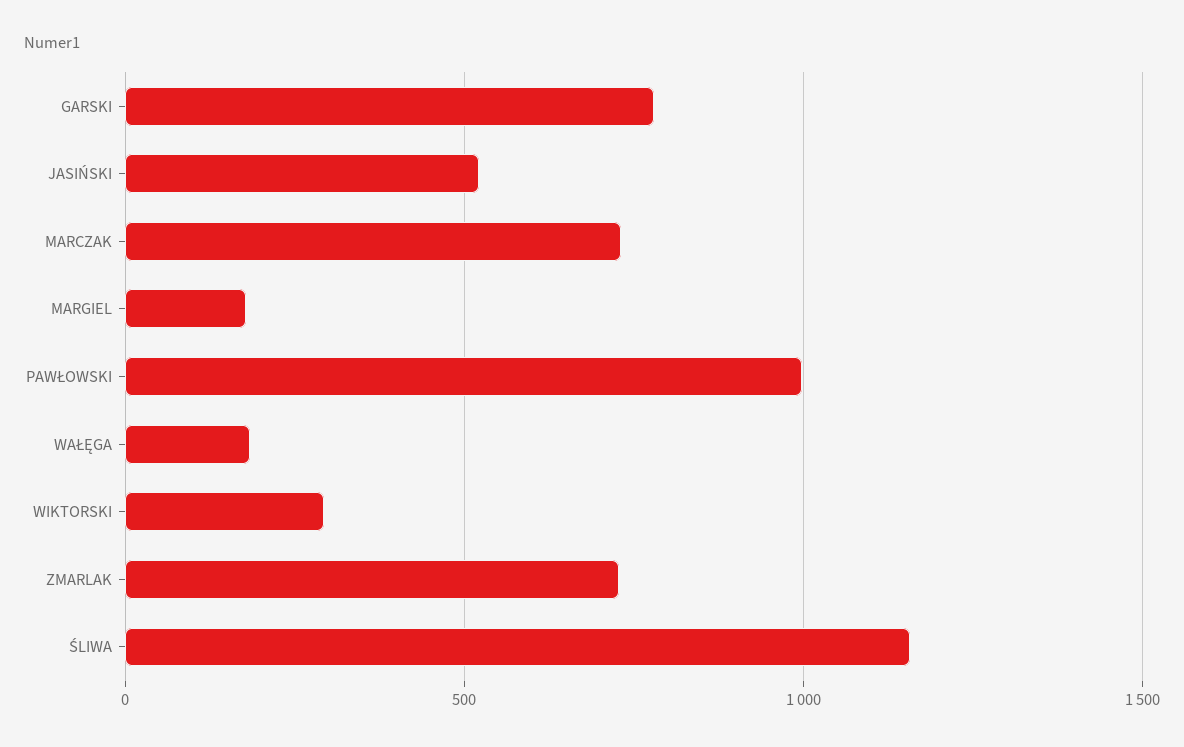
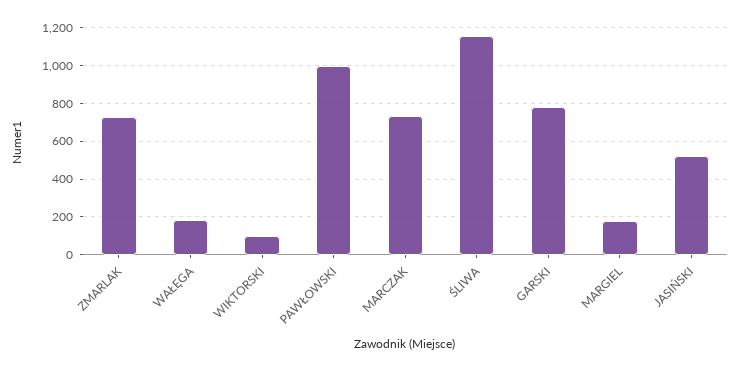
WIKTORSKI: 300 -> 100

